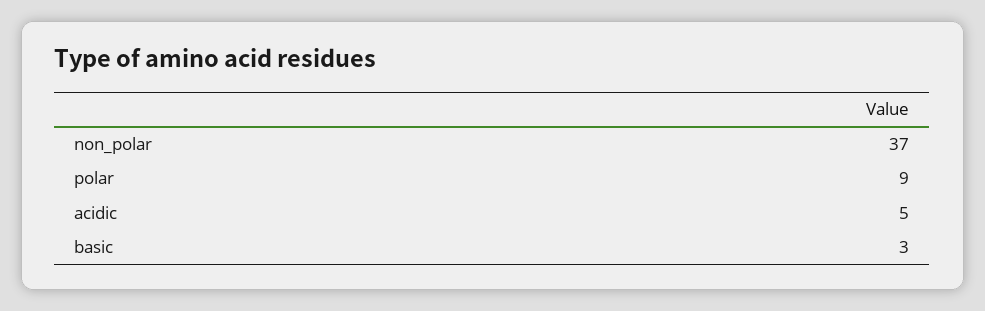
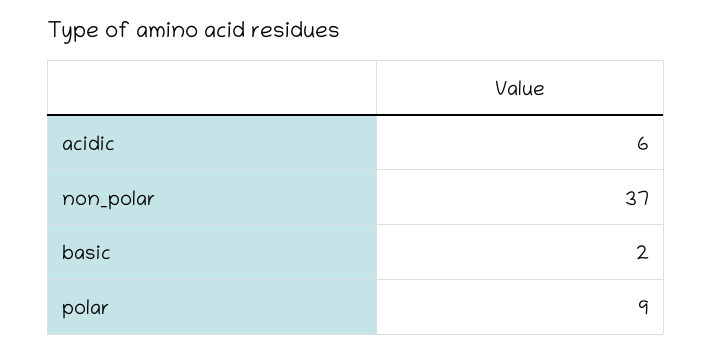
acidic: 5 -> 6
basic: 3 -> 2

